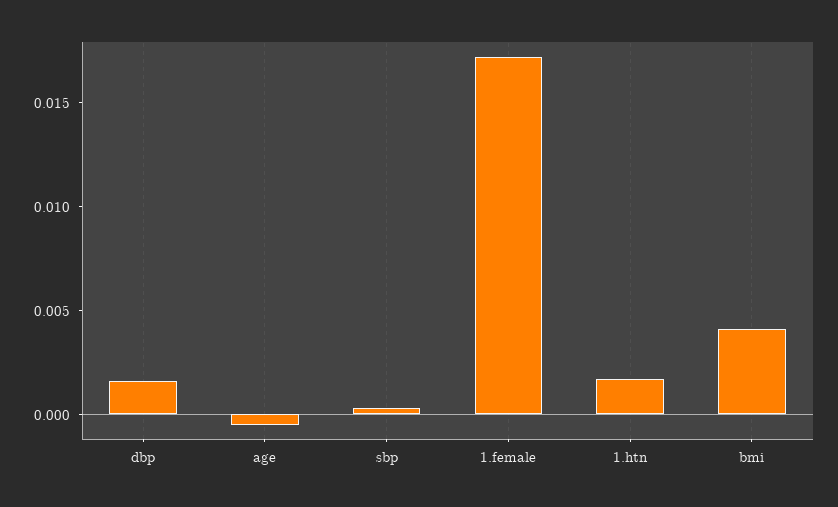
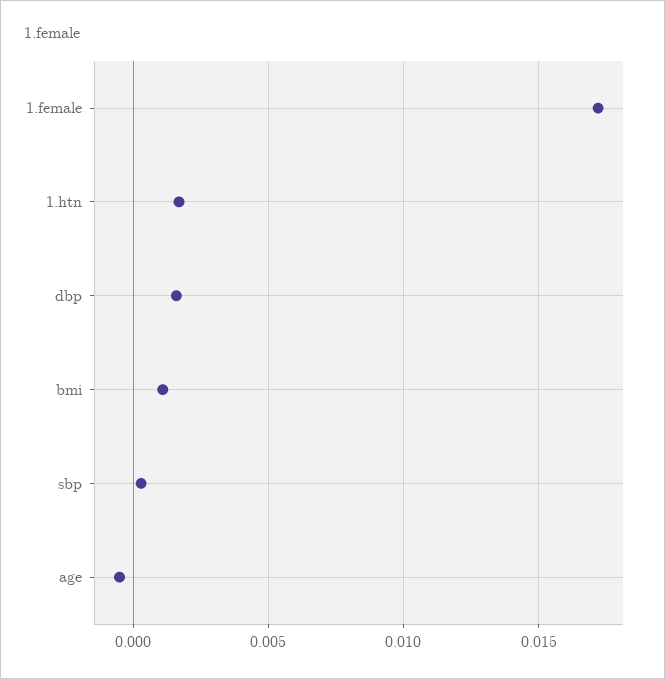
bmi: 0.004 -> 0.001

